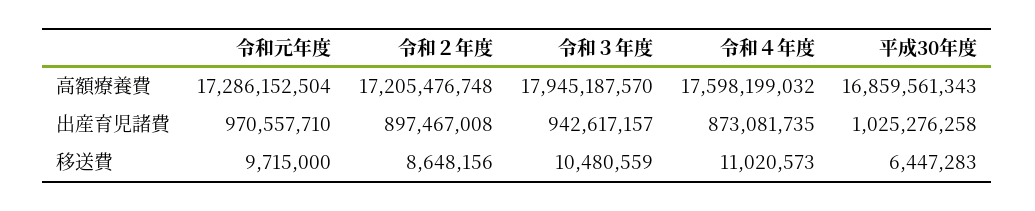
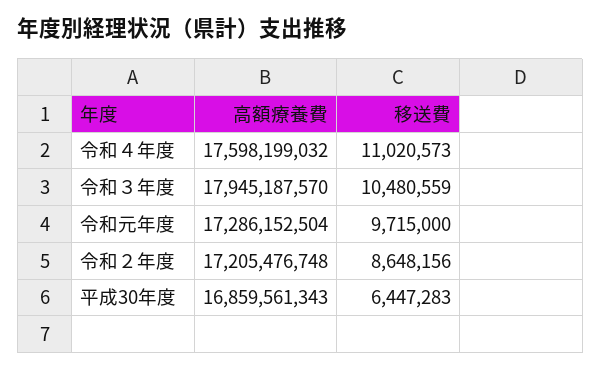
令和元年度, 出産育児諸費: 970557710 -> none
令和２年度, 出産育児諸費: 897467008 -> none
令和３年度, 出産育児諸費: 942617157 -> none
令和４年度, 出産育児諸費: 873081735 -> none
平成30年度, 出産育児諸費: 1025276258 -> none

